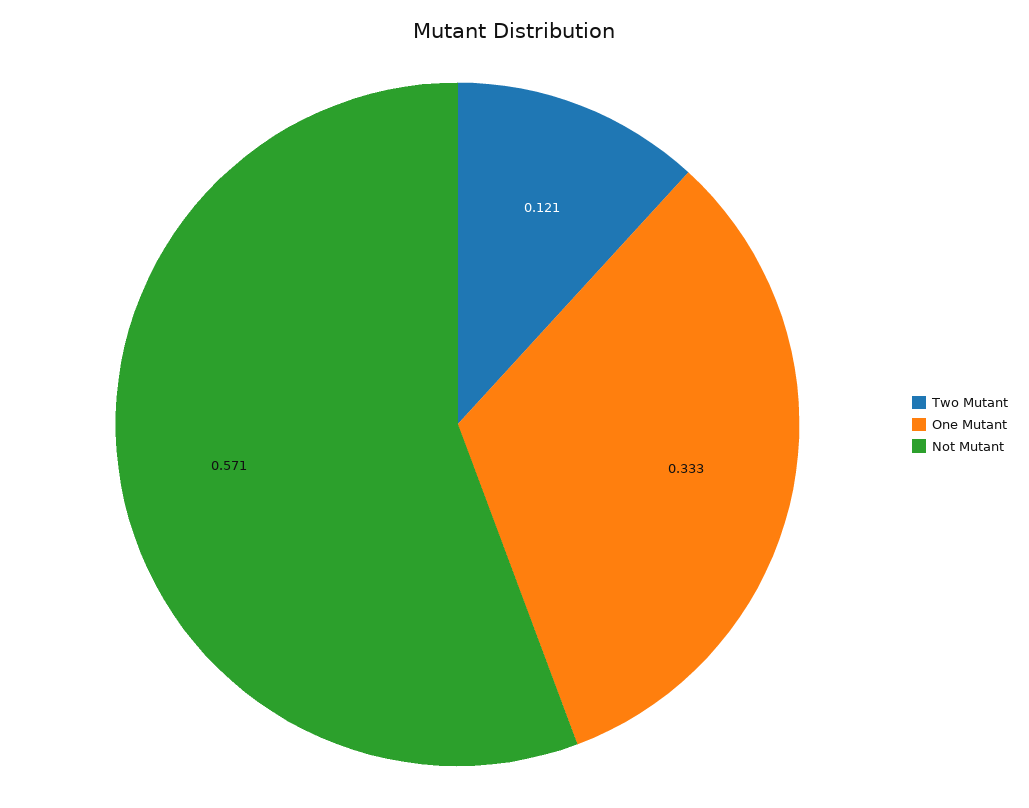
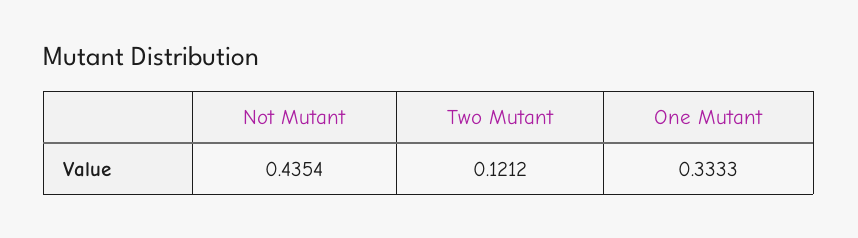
Not Mutant: 0.571 -> 0.4354

